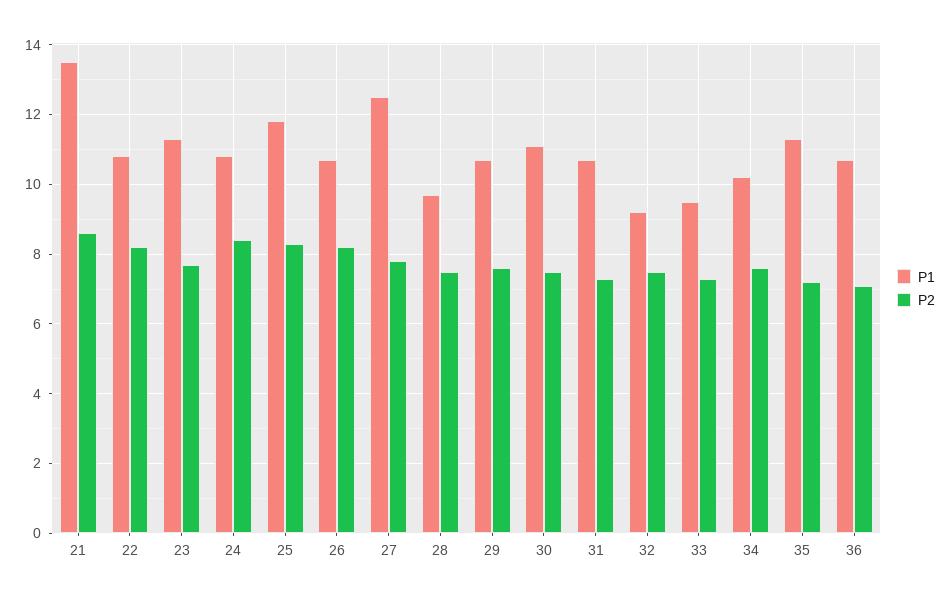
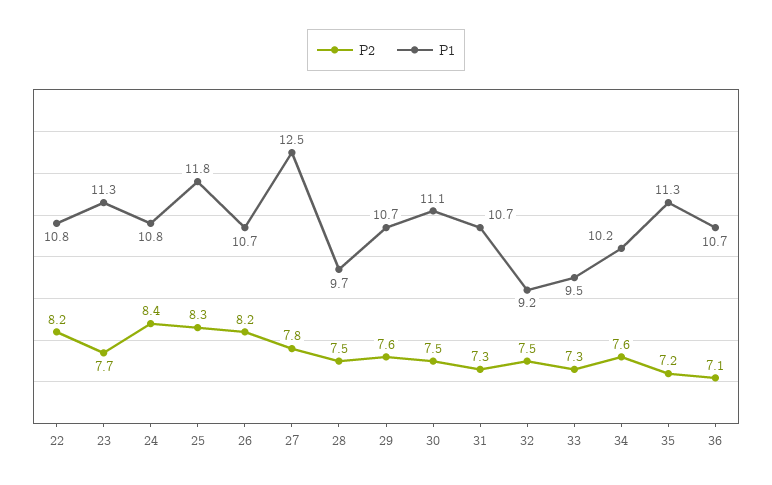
P1, 21: 13.5 -> none
P2, 21: 8.5 -> none

